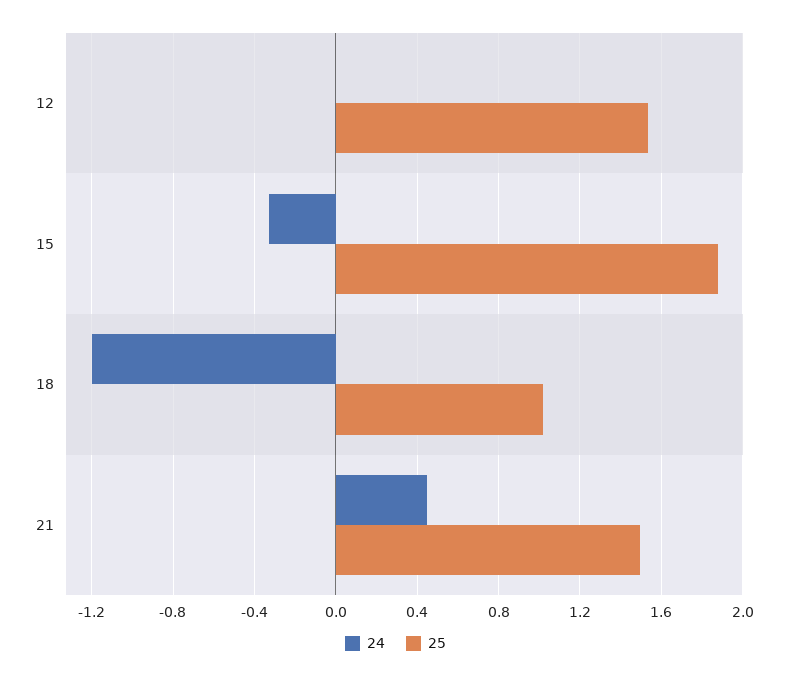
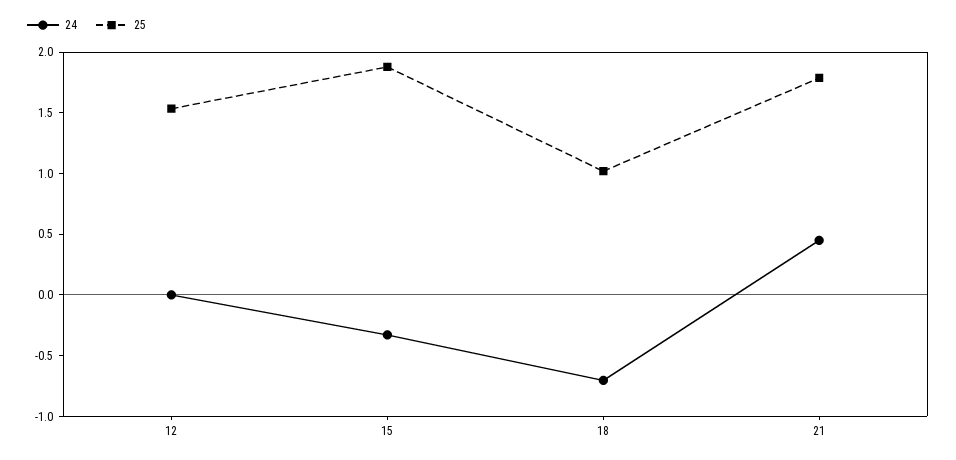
24, 18: -1.2 -> -0.7
25, 21: 1.5 -> 1.8

